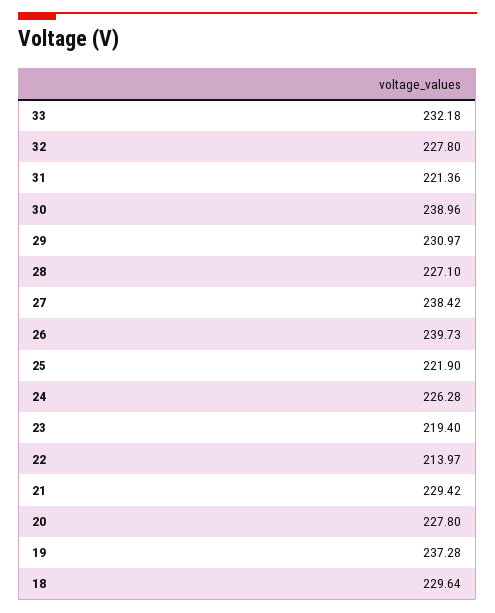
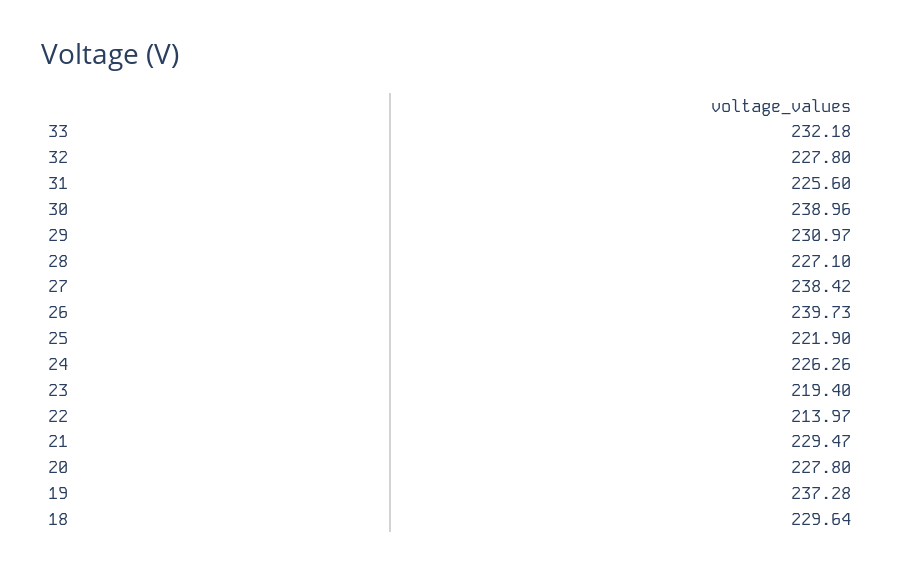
31: 221.36 -> 225.6
24: 226.28 -> 226.26
21: 229.42 -> 229.47

